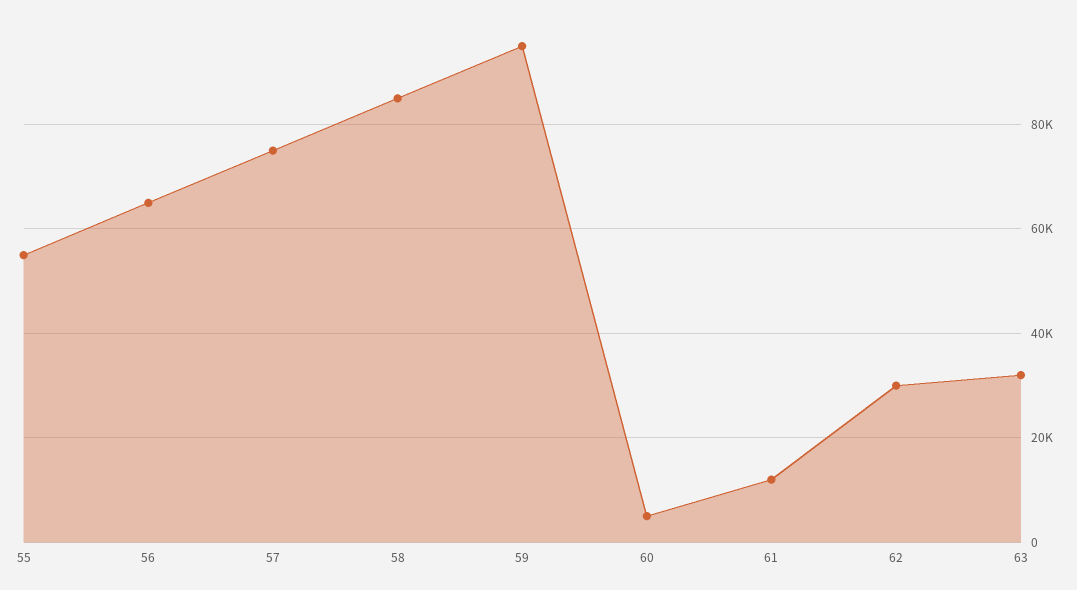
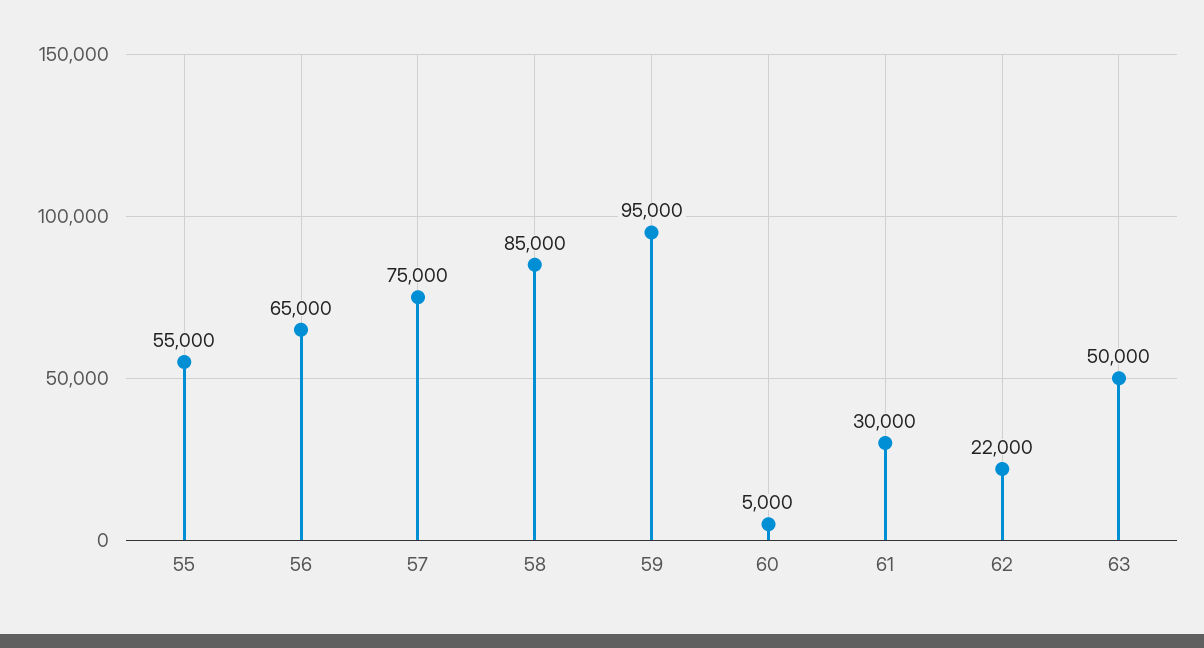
61: 12000 -> 30000
62: 30000 -> 22000
63: 32000 -> 50000

